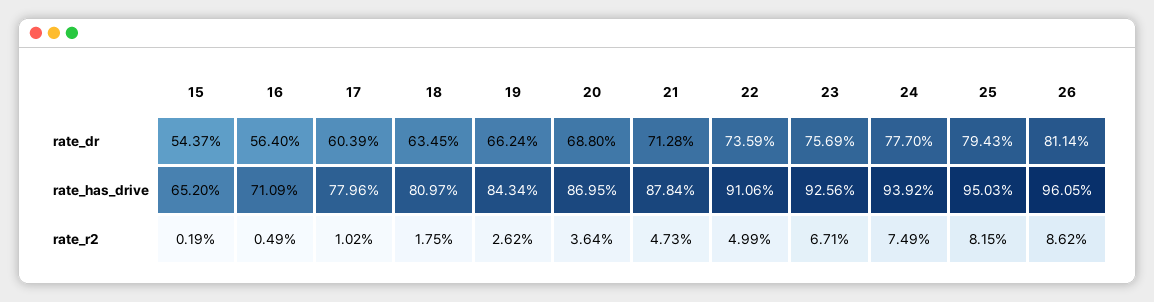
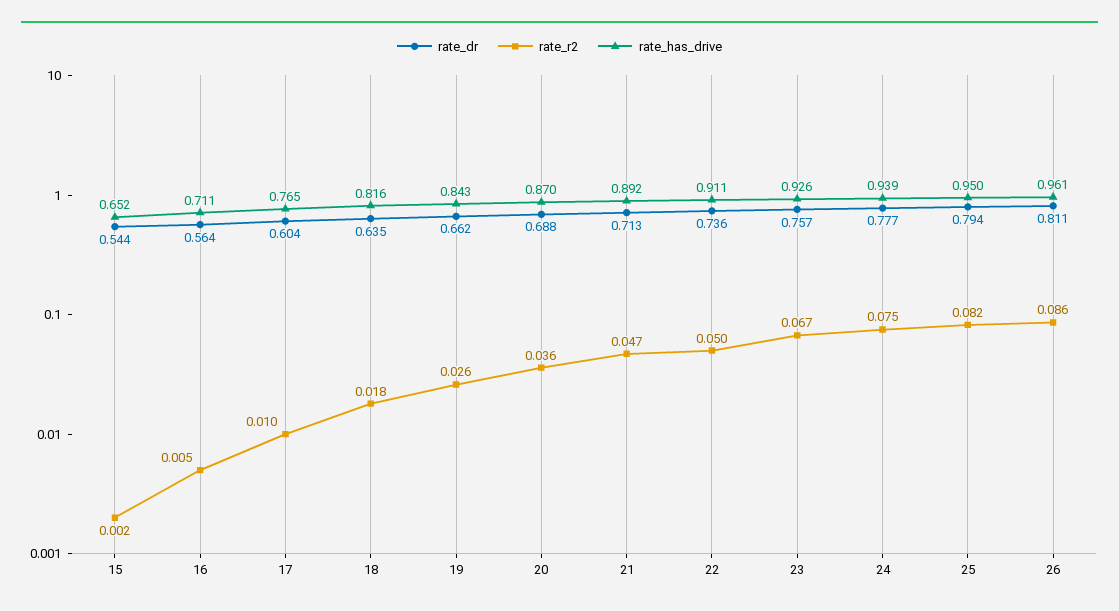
rate_has_drive, 17: 0.7796 -> 0.765
rate_has_drive, 18: 0.8097 -> 0.816
rate_has_drive, 21: 0.8784 -> 0.892

